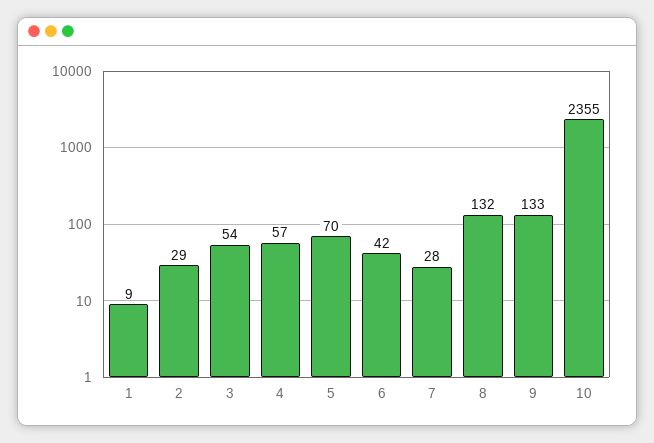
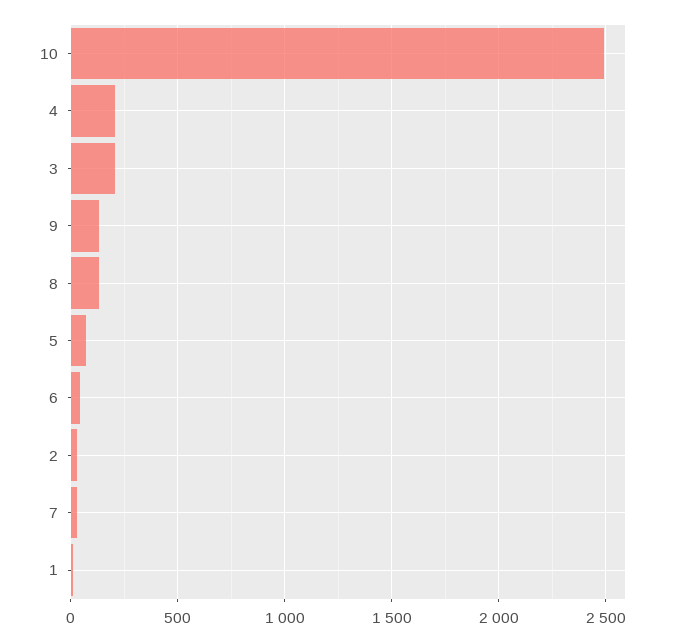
3: 54 -> 200
4: 57 -> 200
10: 2355 -> 2500

